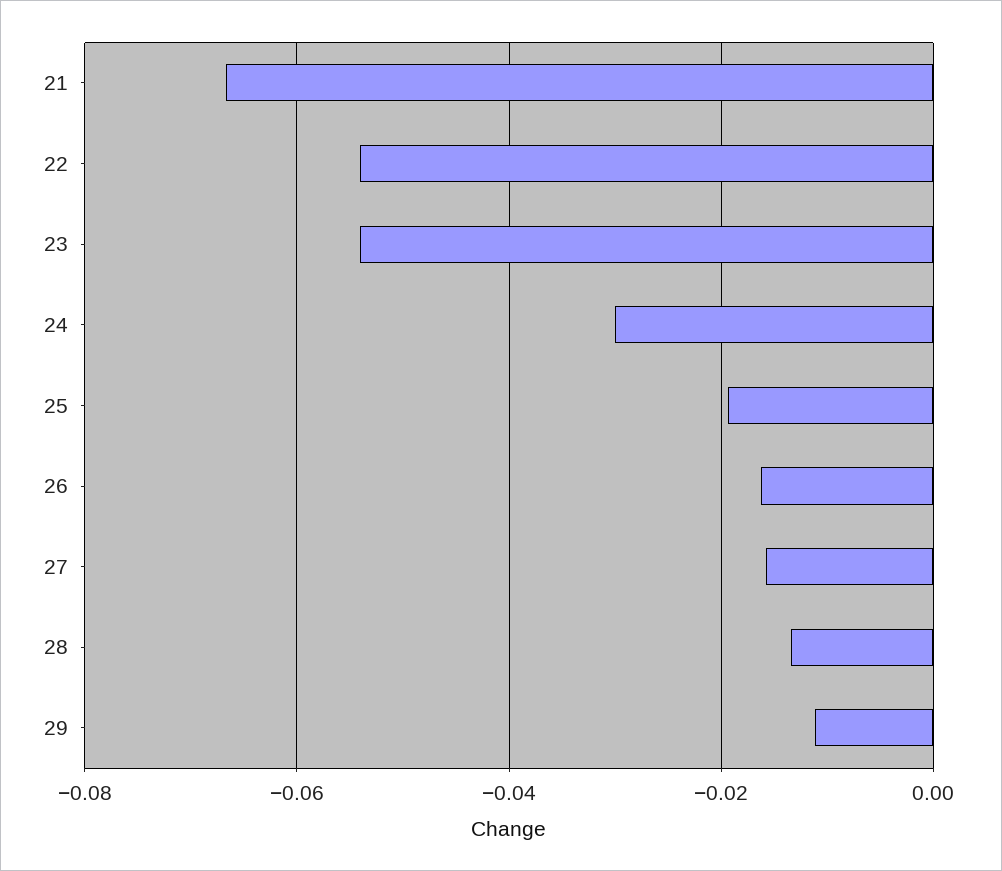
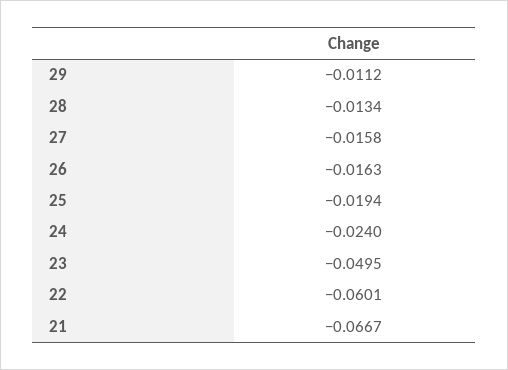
22: -0.054 -> -0.0601
23: -0.054 -> -0.0495
24: -0.03 -> -0.024

